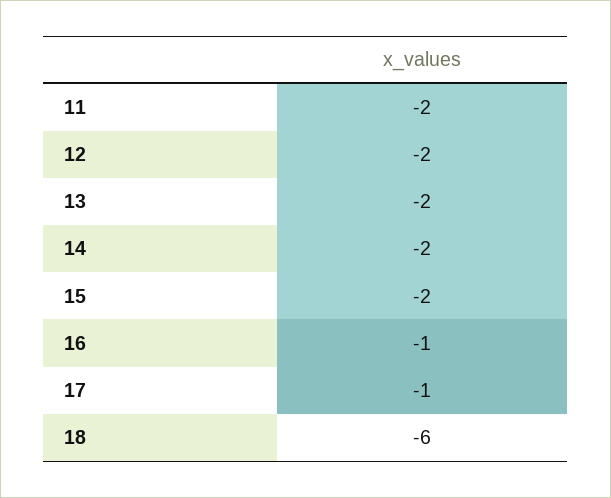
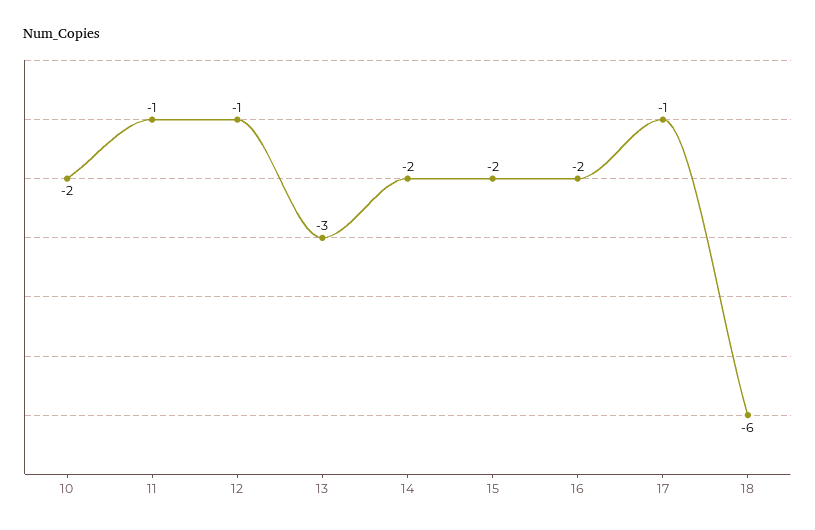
11: -2 -> -1
12: -2 -> -1
13: -2 -> -3
16: -1 -> -2
10: none -> -2

